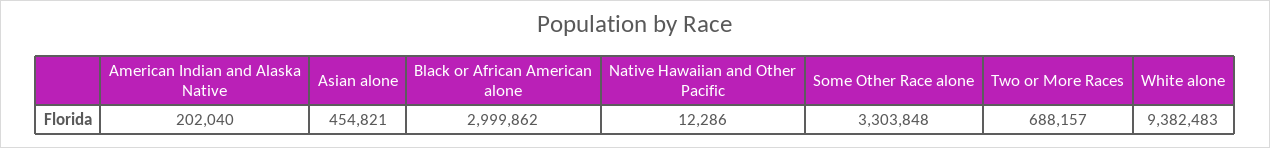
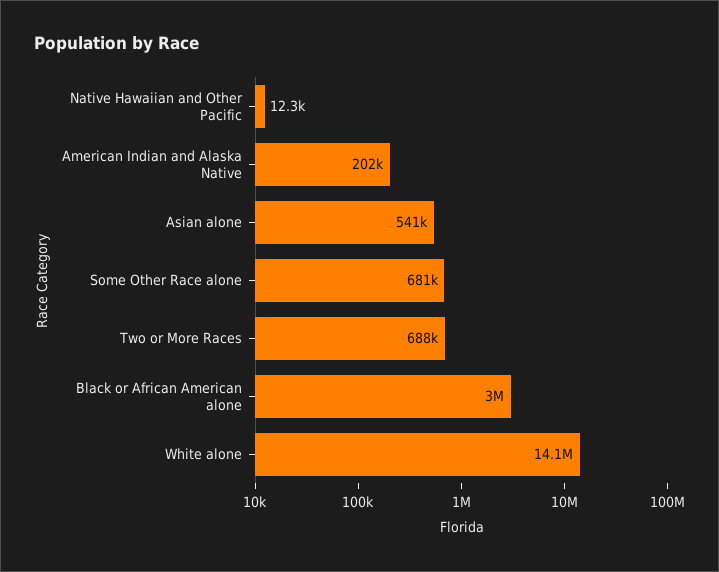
Asian alone: 454821 -> 541000
Some Other Race alone: 3303848 -> 681000
White alone: 9382483 -> 14100000

